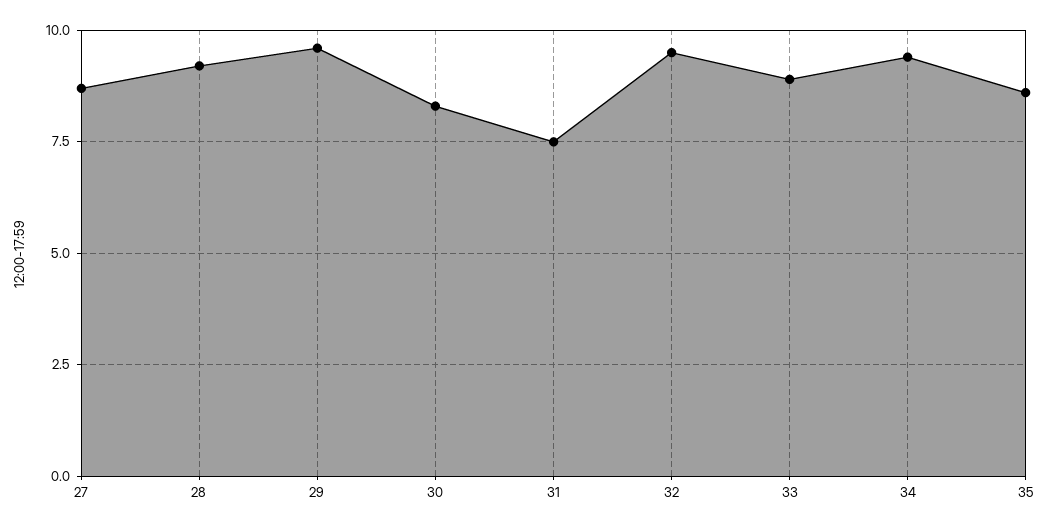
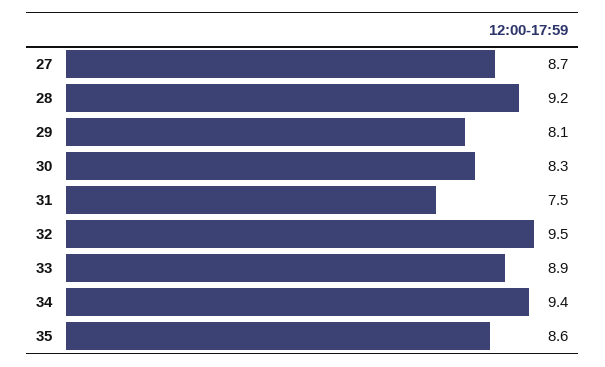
29: 9.5 -> 8.1

